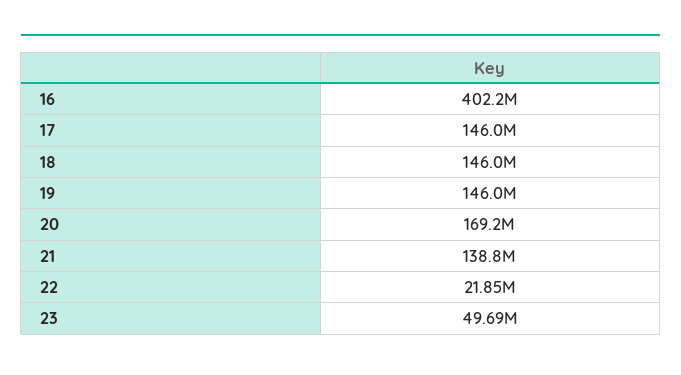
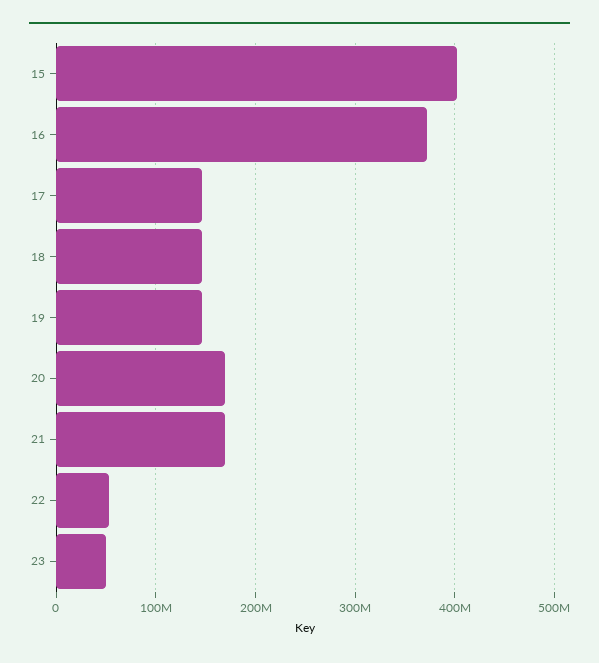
16: 402200000 -> 370000000
21: 138800000 -> 170000000
22: 21850000 -> 50000000
15: none -> 400000000

